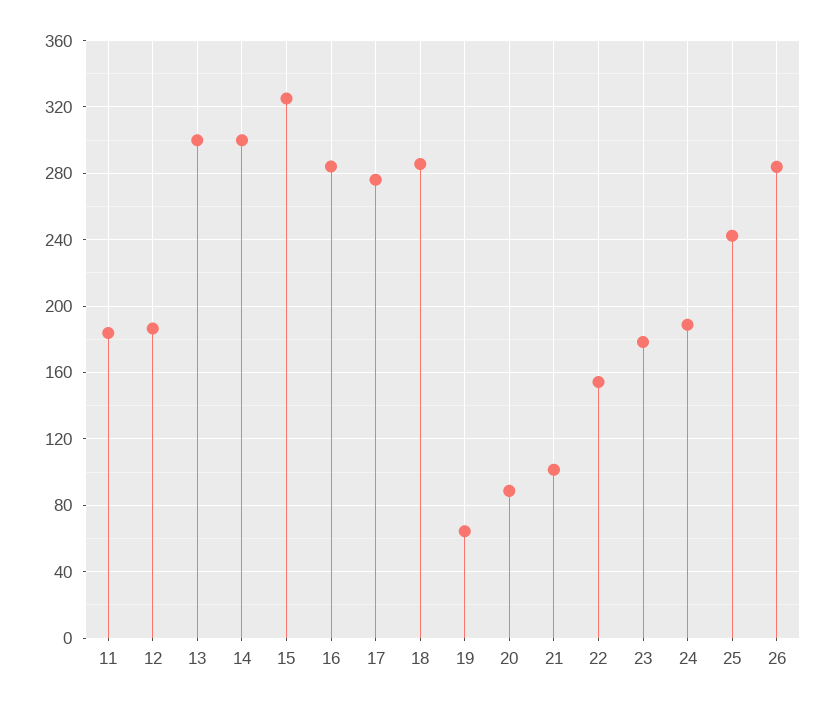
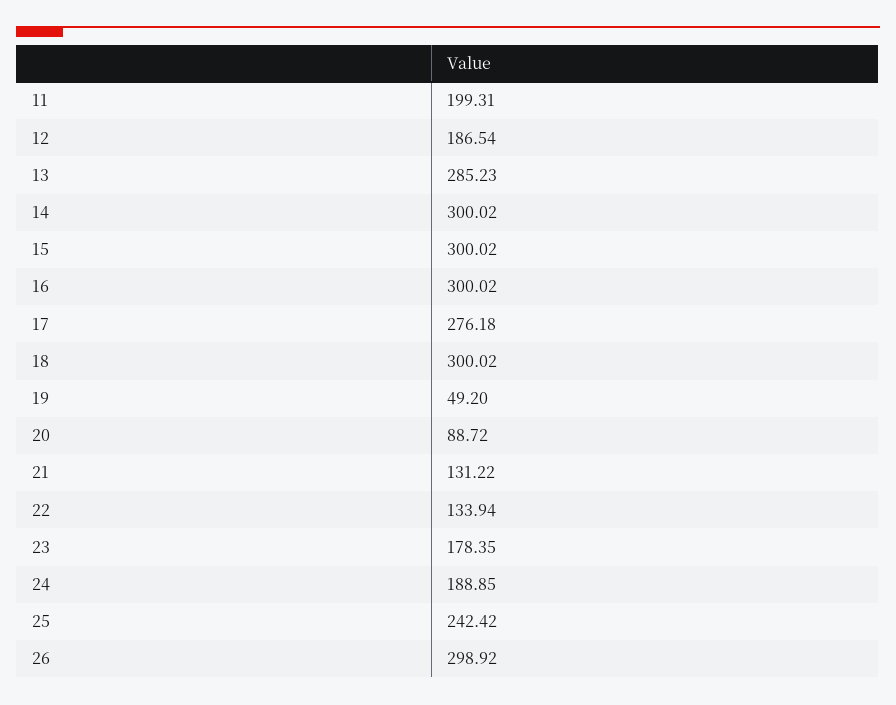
11: 185 -> 199.31
13: 300 -> 285.23
15: 325 -> 300.02
16: 285 -> 300.02
18: 285 -> 300.02
19: 65 -> 49.2
21: 100 -> 131.22
22: 155 -> 133.94
26: 285 -> 298.92

